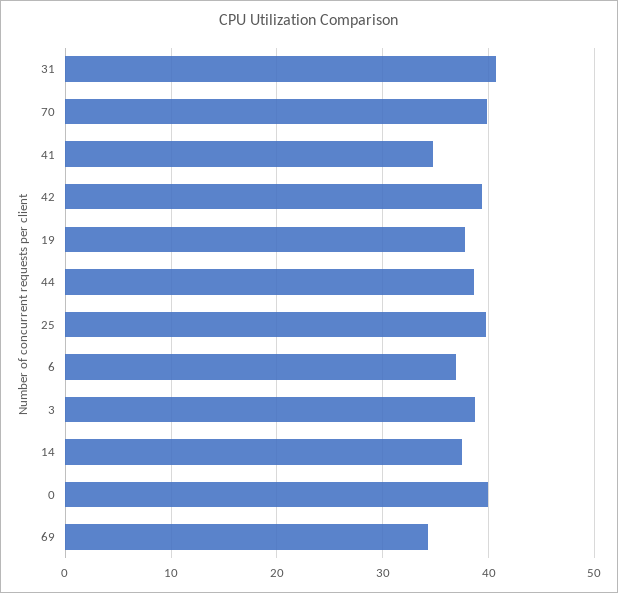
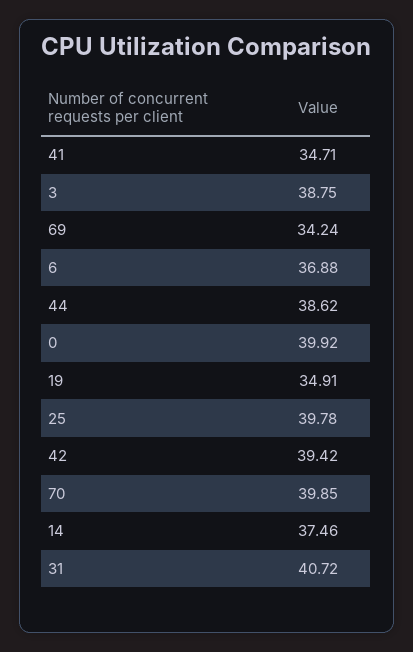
19: 38 -> 34.91

